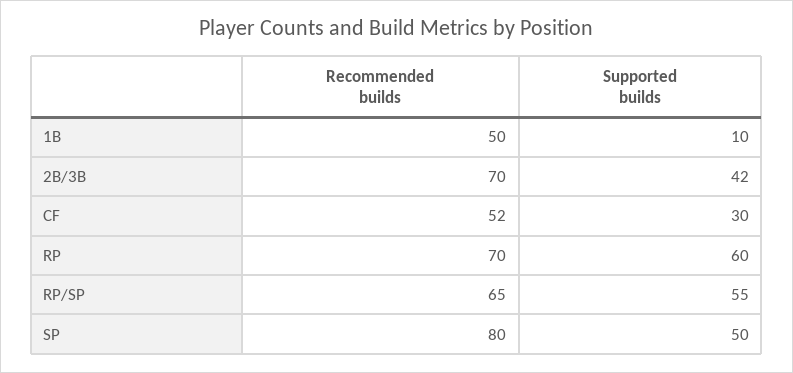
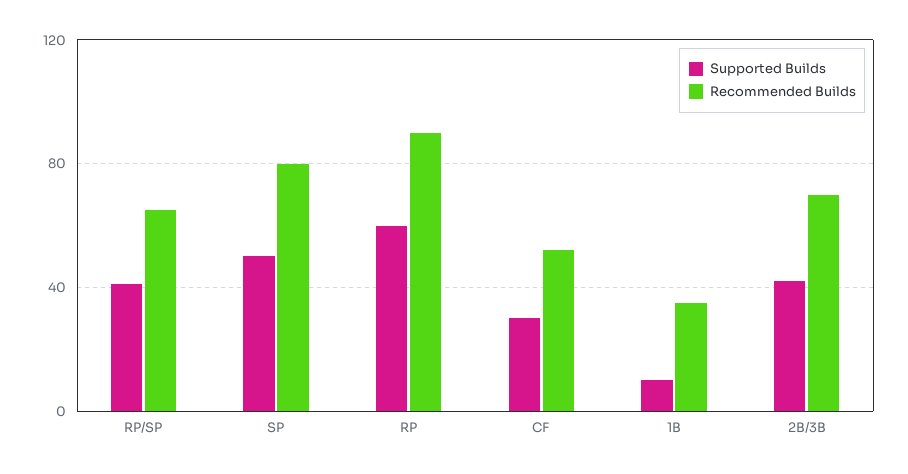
Recommended builds, 1B: 50 -> 35
Recommended builds, RP: 70 -> 90
Supported builds, RP/SP: 55 -> 40

